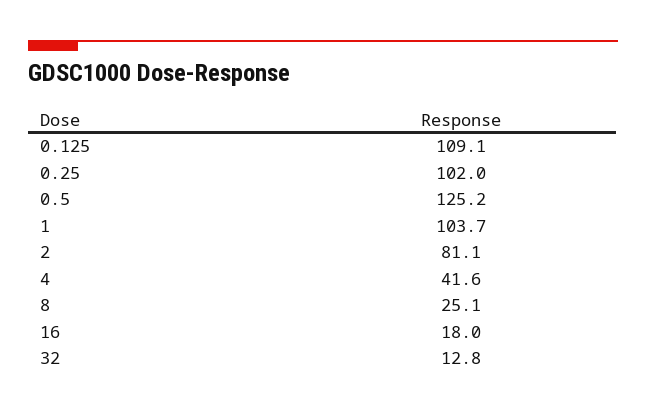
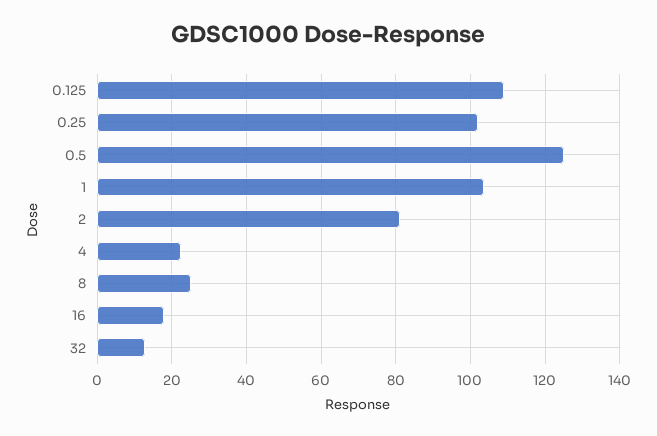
4: 41.6 -> 22

